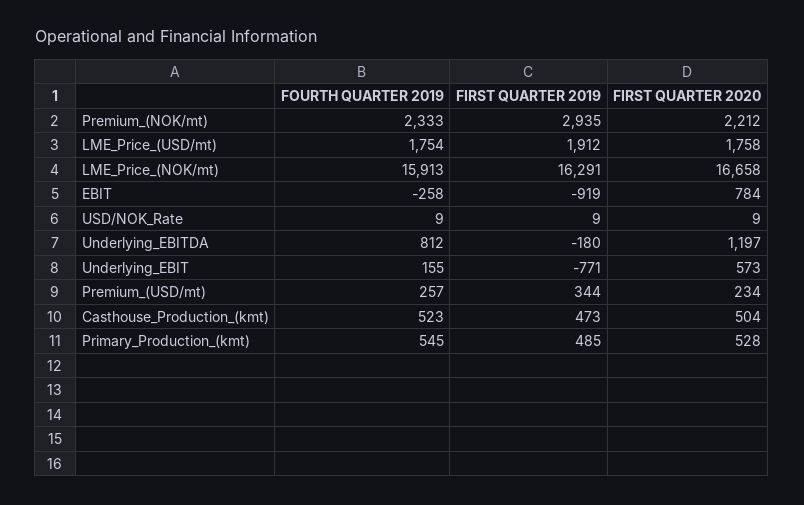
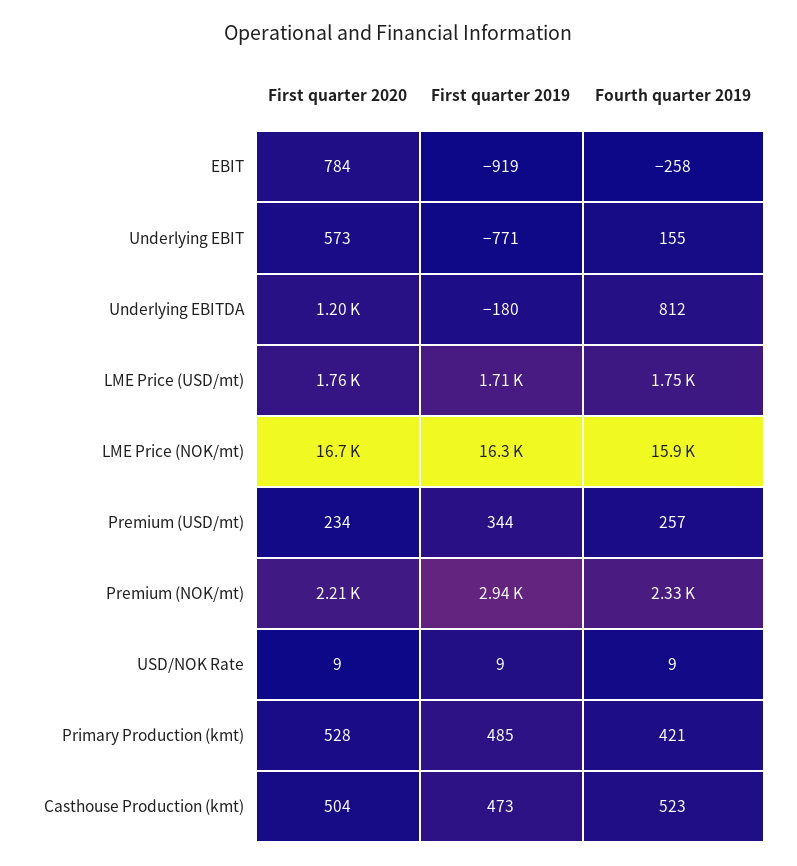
FIRST QUARTER 2019, LME_Price_(USD/mt): 1912 -> 1710
FOURTH QUARTER 2019, Primary_Production_(kmt): 545 -> 421

